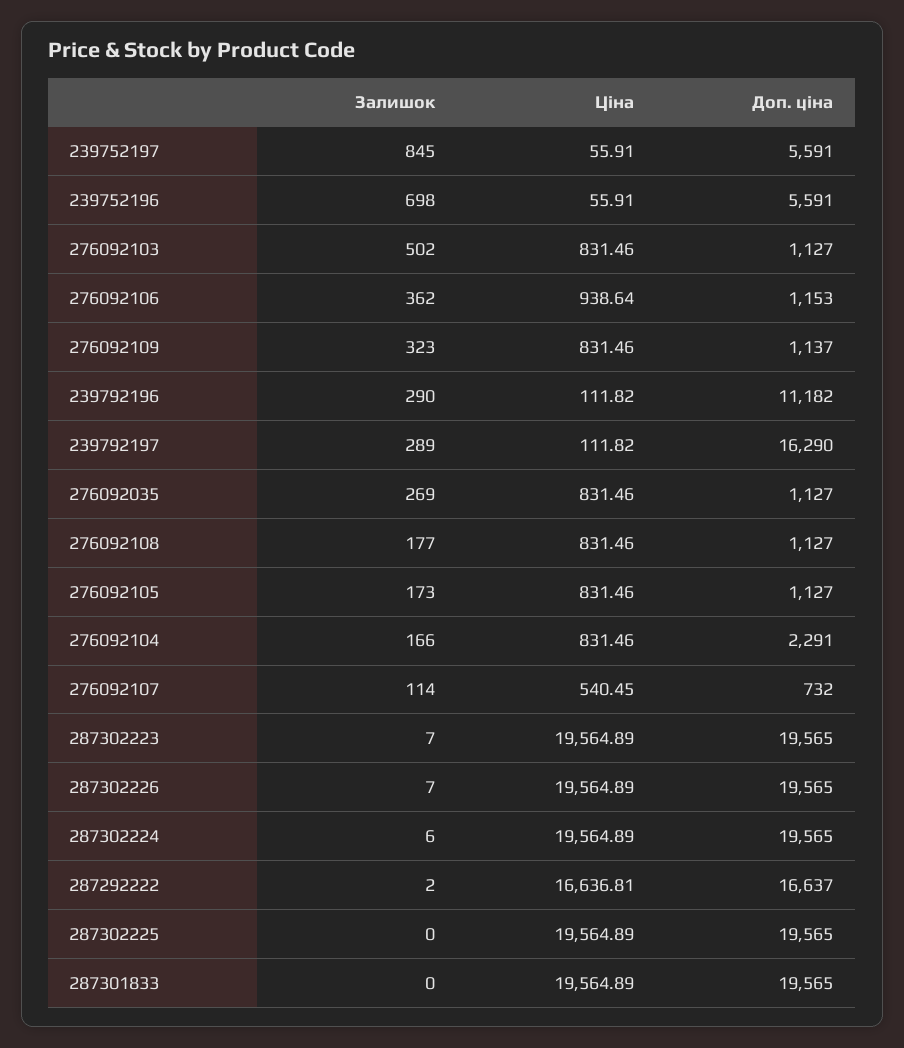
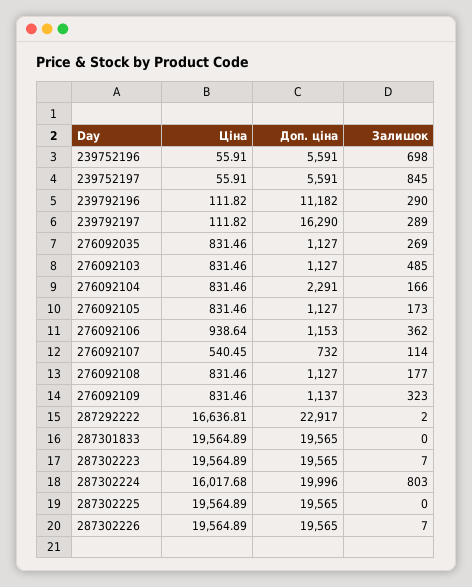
Залишок, 276092103: 502 -> 485
Залишок, 287302224: 6 -> 803
Ціна, 287302224: 19564.89 -> 16017.68
Доп. ціна, 287302224: 19565 -> 19996
Доп. ціна, 287292222: 16637 -> 22917

